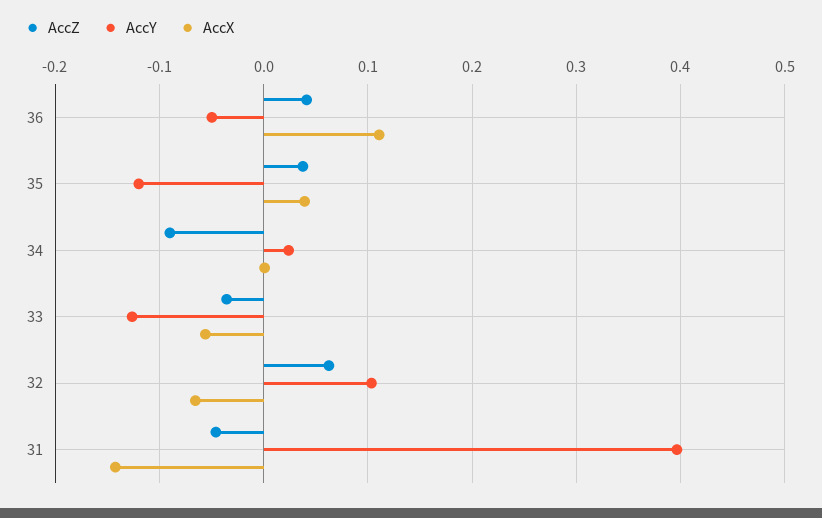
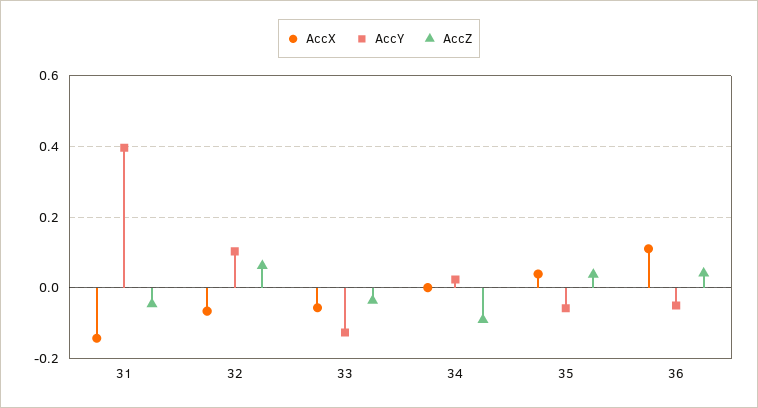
AccY, 35: -0.12 -> -0.06

